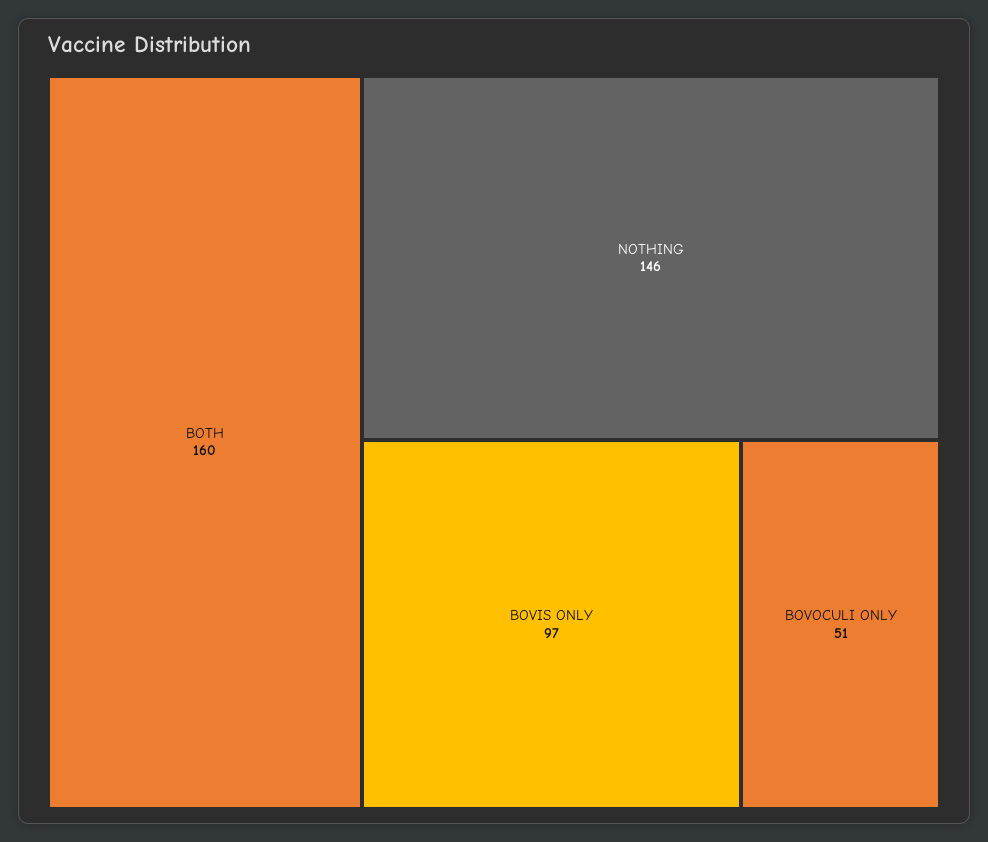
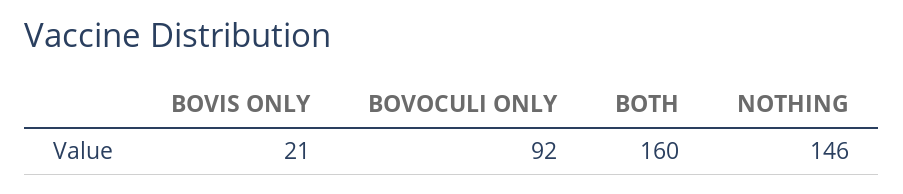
BOVIS ONLY: 97 -> 21
BOVOCULI ONLY: 51 -> 92

